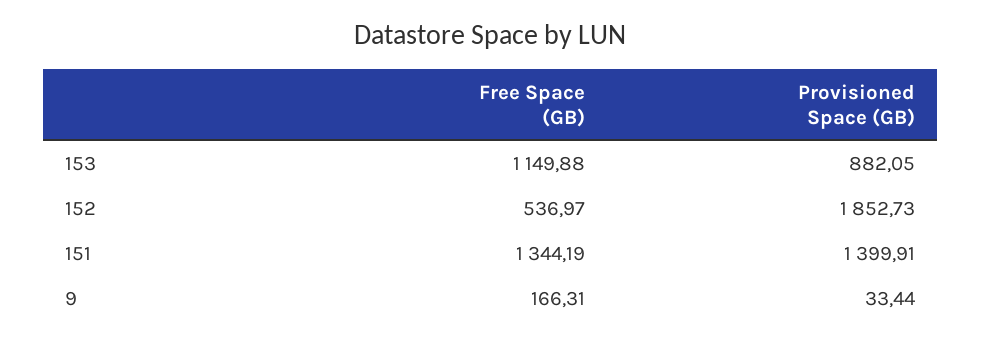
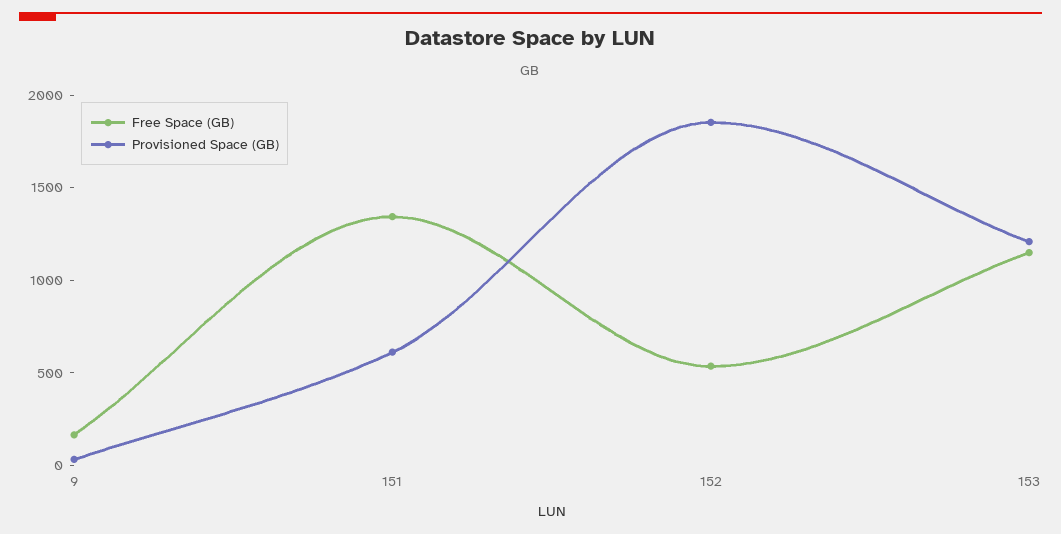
Provisioned Space (GB), 153: 882.05 -> 1200
Provisioned Space (GB), 151: 1399.91 -> 600

